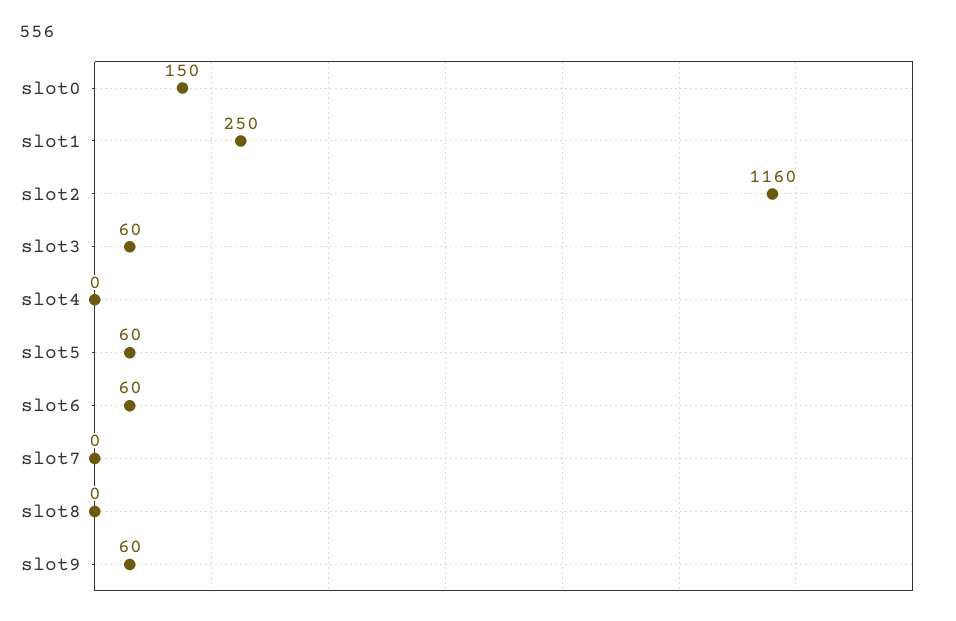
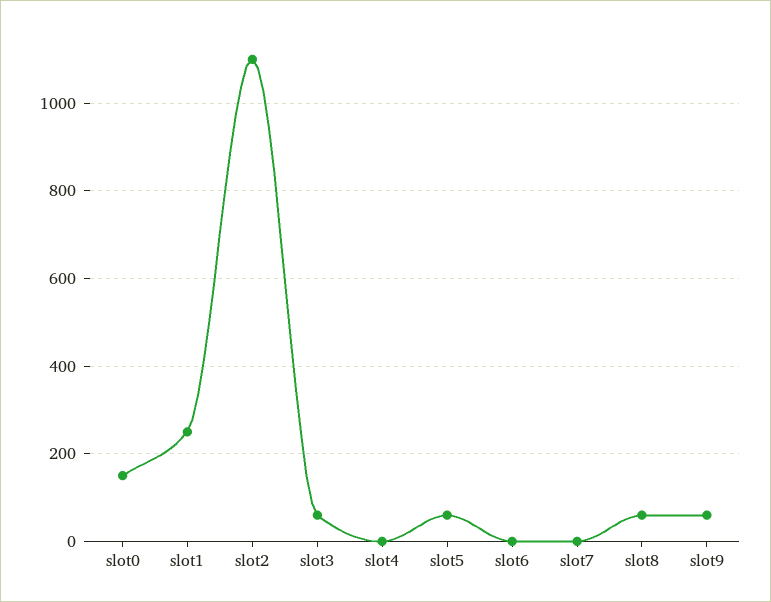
slot2: 1160 -> 1100
slot6: 60 -> 0
slot8: 0 -> 60

